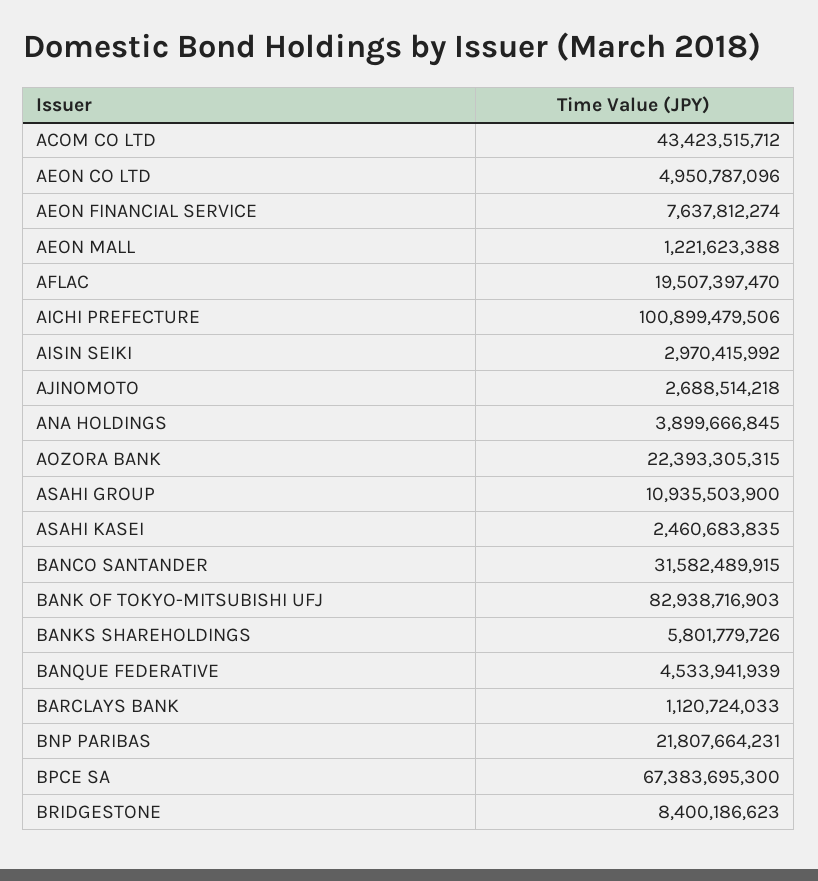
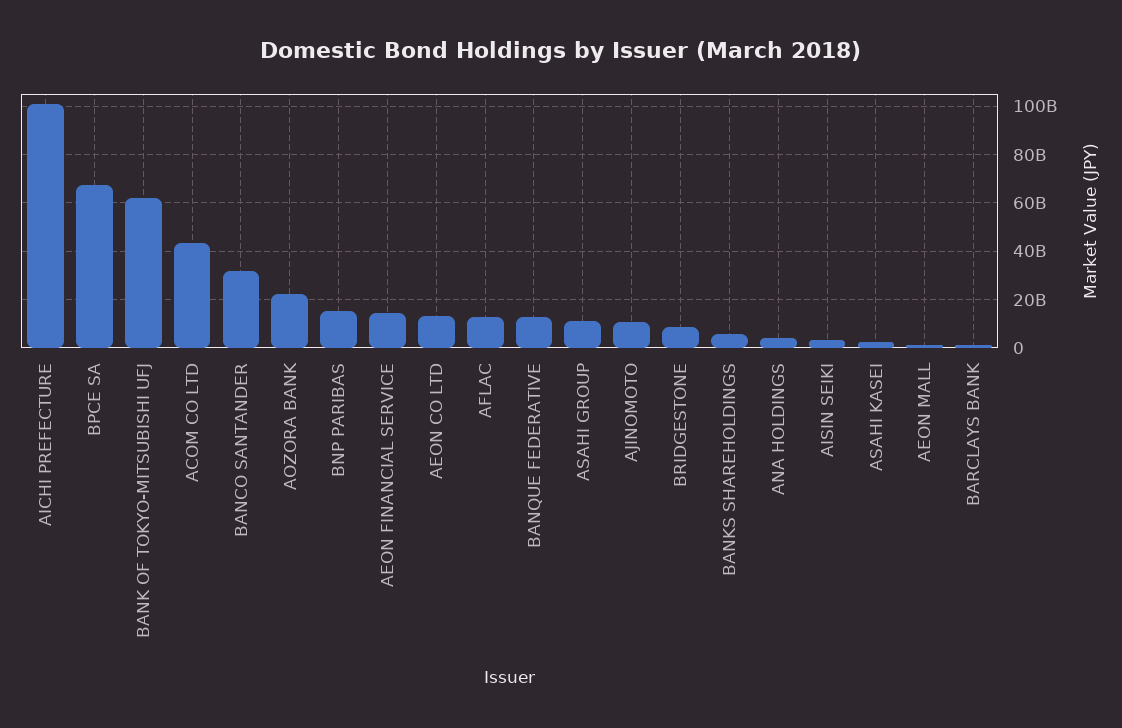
AEON CO LTD: 4950787096 -> 12500000000
AEON FINANCIAL SERVICE: 7637812274 -> 15000000000
AFLAC: 19507397470 -> 12500000000
AJINOMOTO: 2688514218 -> 10000000000
BANK OF TOKYO-MITSUBISHI UFJ: 82938716903 -> 62500000000
BANQUE FEDERATIVE: 4533941939 -> 12500000000
BNP PARIBAS: 21807664231 -> 15000000000

